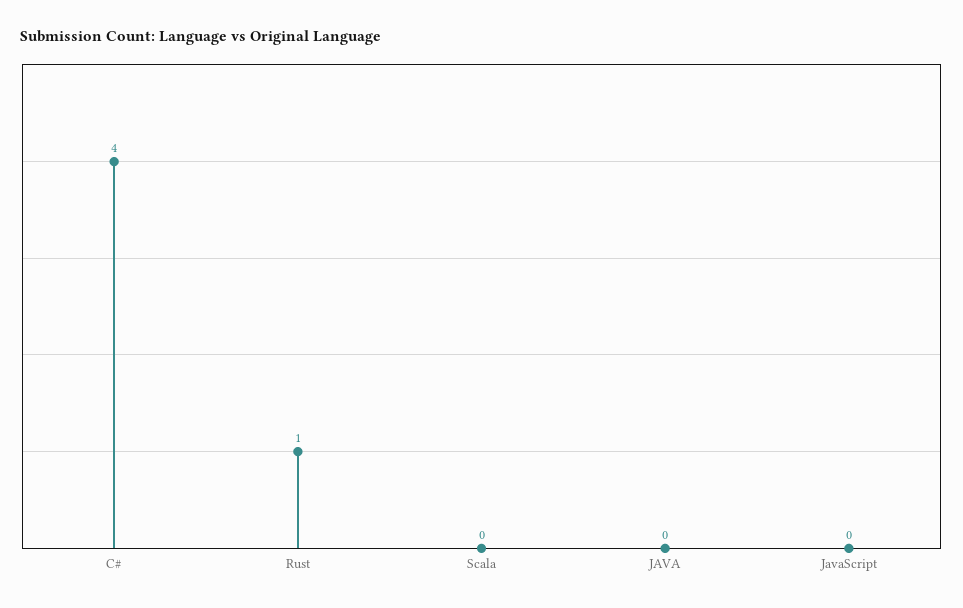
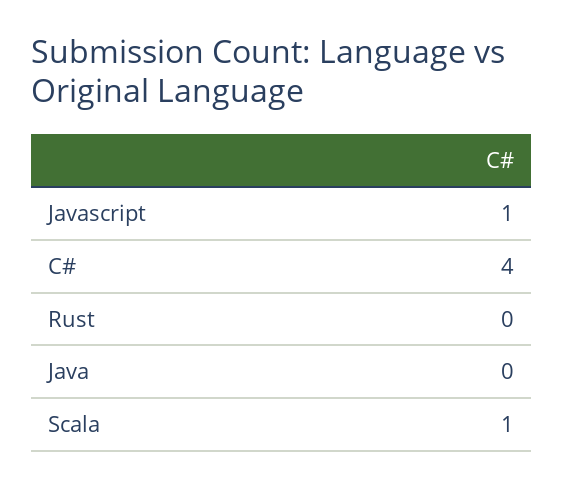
Rust: 1 -> 0
Scala: 0 -> 1
JavaScript: 0 -> 1

